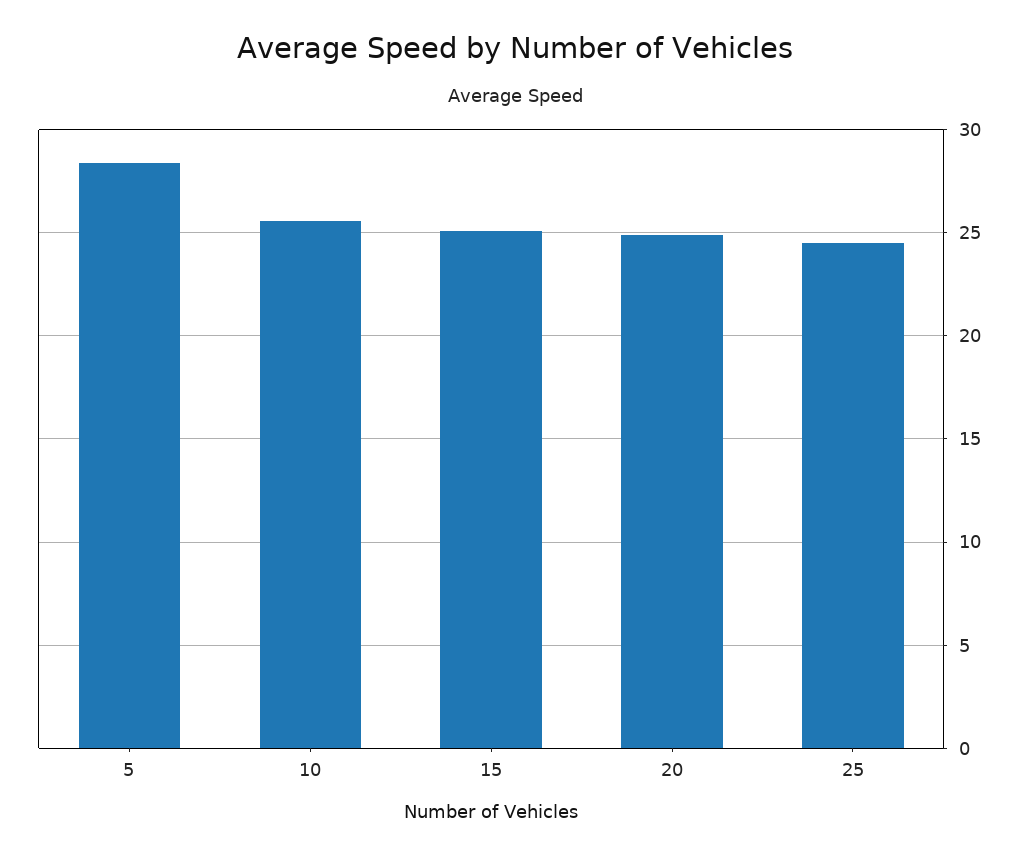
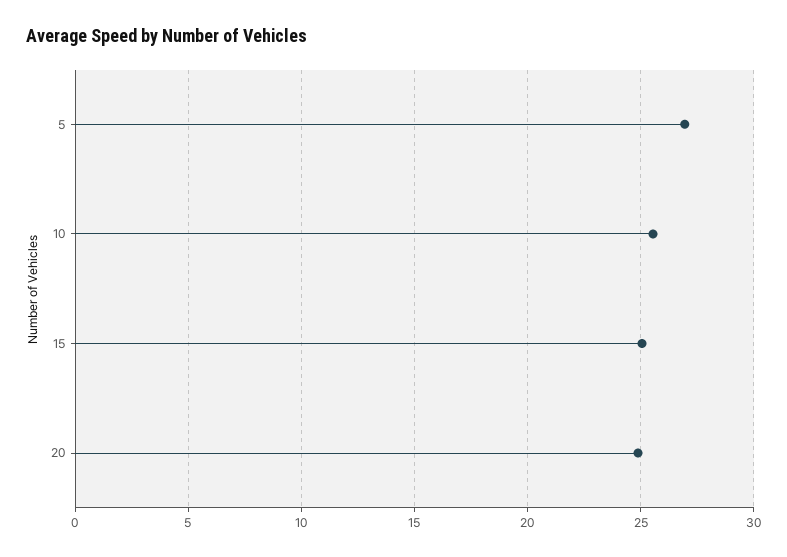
5: 28.5 -> 27
25: 24.5 -> none

